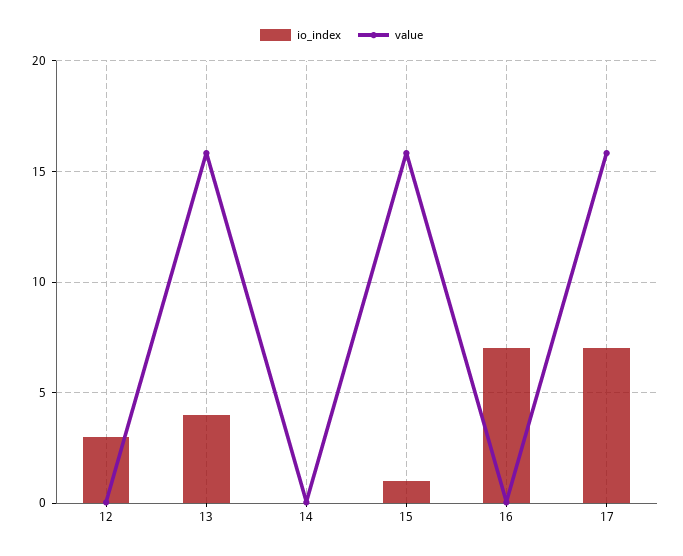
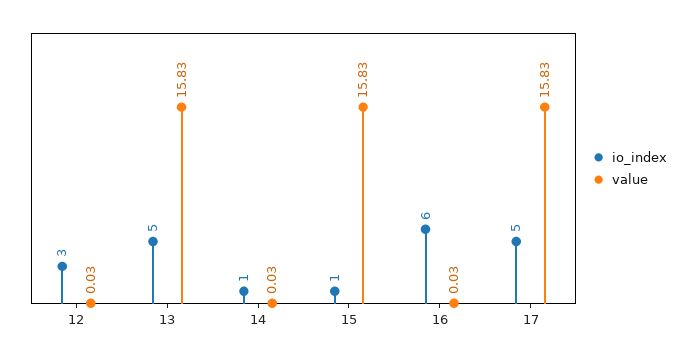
io_index, 13: 4 -> 5
io_index, 14: 0 -> 1
io_index, 16: 7 -> 6
io_index, 17: 7 -> 5

